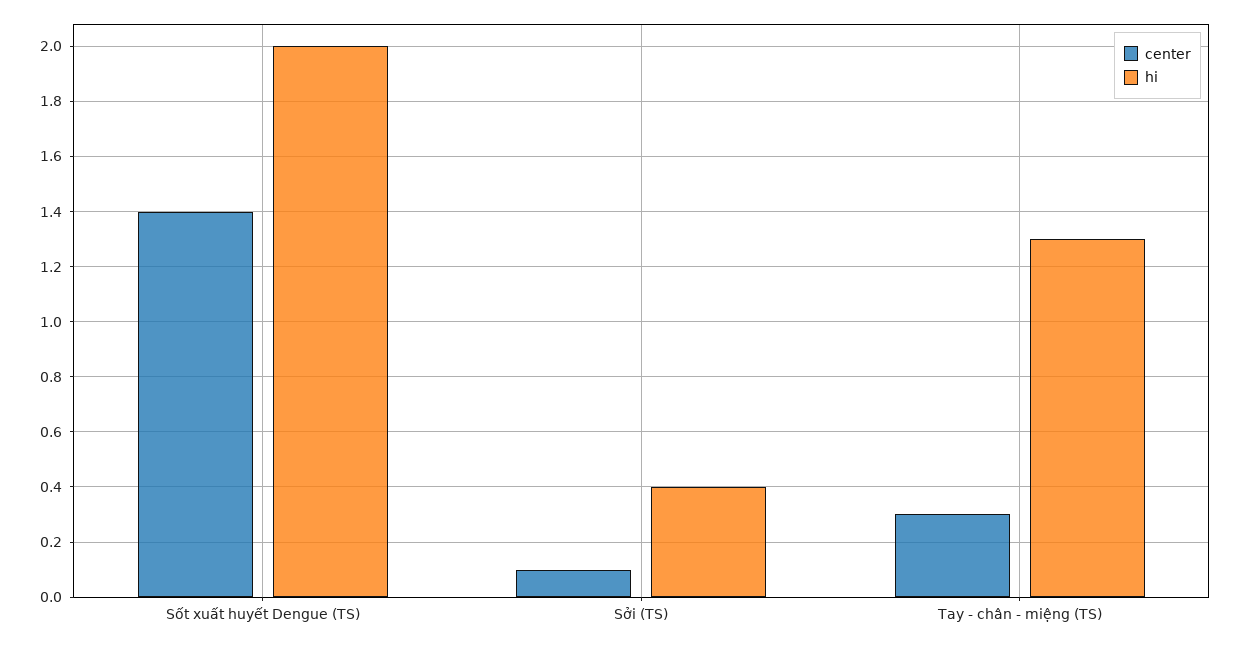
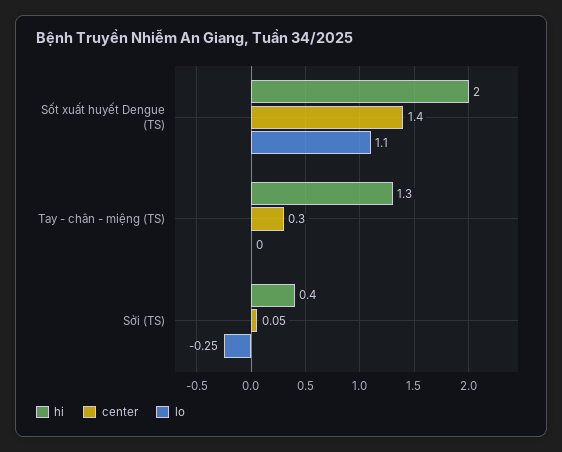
center, Sởi (TS): 0.1 -> 0.05
lo, Sốt xuất huyết Dengue (TS): none -> 1.1
lo, Tay - chân - miệng (TS): none -> 0
lo, Sởi (TS): none -> -0.25

